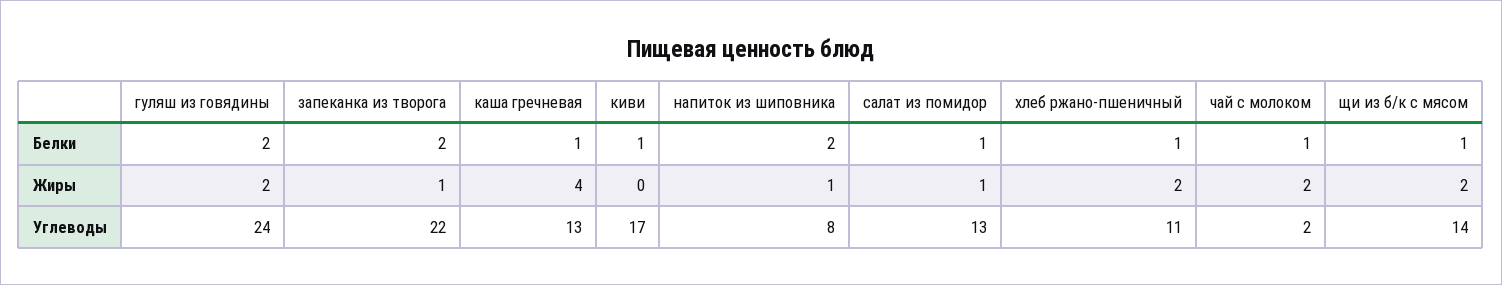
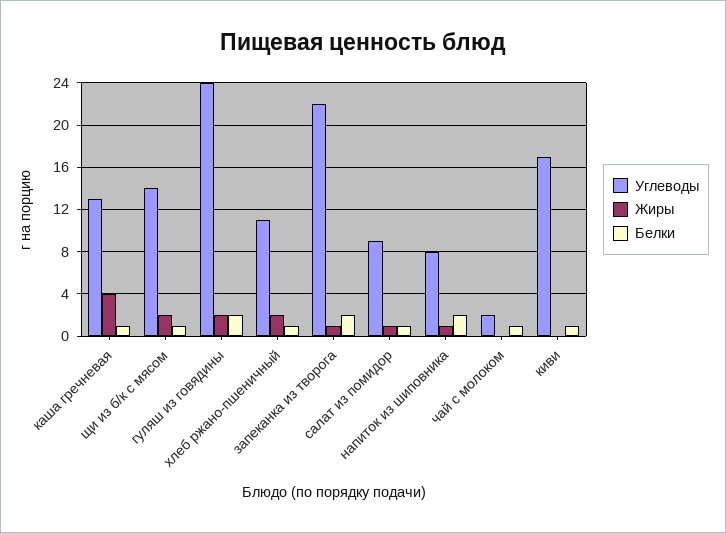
Жиры, чай с молоком: 2 -> 0
Углеводы, салат из помидор: 13 -> 9

